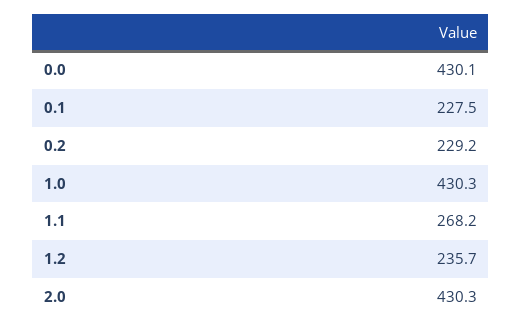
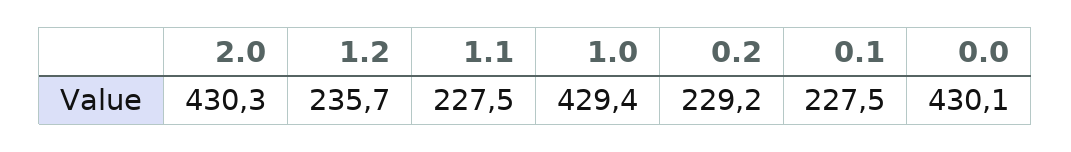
1.0: 430.3 -> 429.4
1.1: 268.2 -> 227.5

